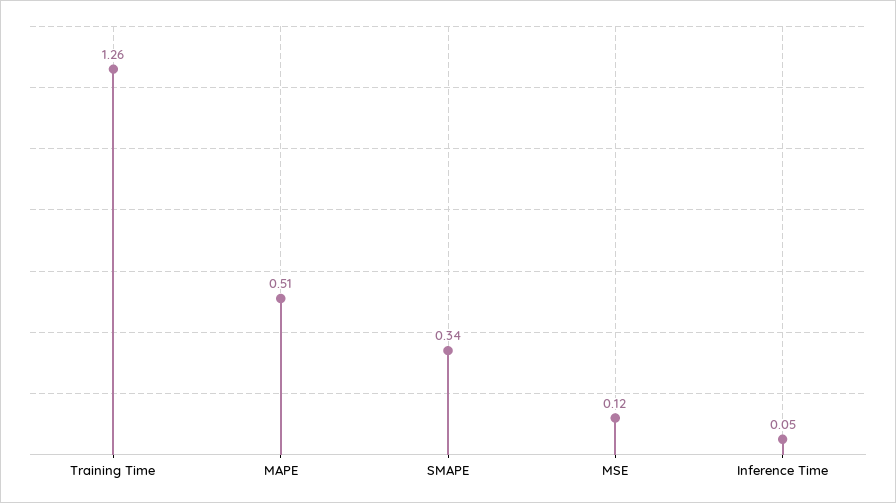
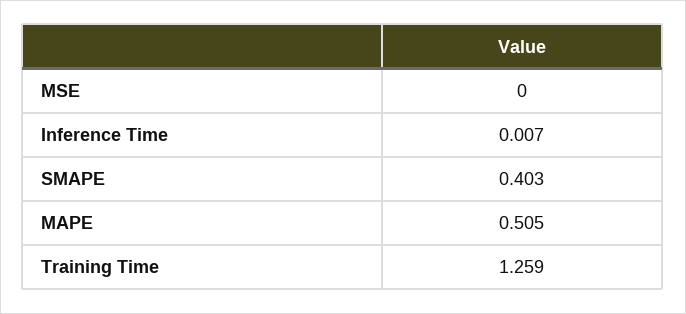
SMAPE: 0.34 -> 0.403
MSE: 0.12 -> 0
Inference Time: 0.05 -> 0.007

